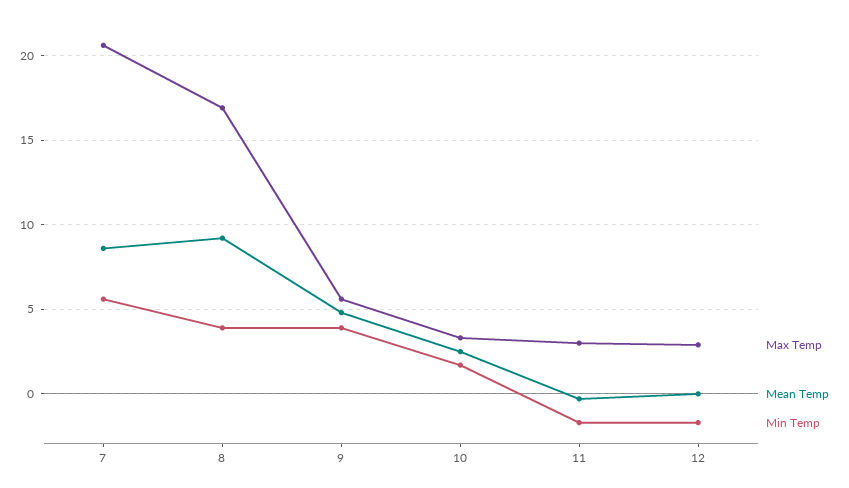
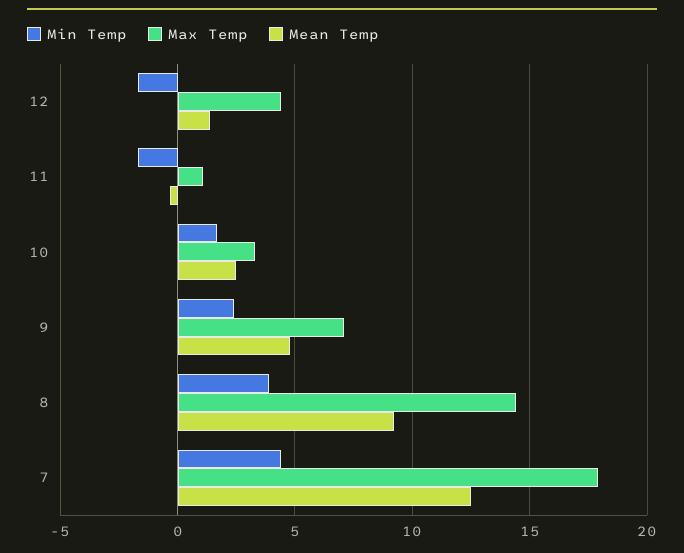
Max Temp, 7: 20.5 -> 18
Mean Temp, 7: 8.5 -> 12.5
Min Temp, 7: 5.5 -> 4.5
Max Temp, 8: 17 -> 14.5
Max Temp, 9: 5.5 -> 7
Min Temp, 9: 4 -> 2.5
Max Temp, 11: 3 -> 1
Max Temp, 12: 3 -> 4.5
Mean Temp, 12: 0 -> 1.5

